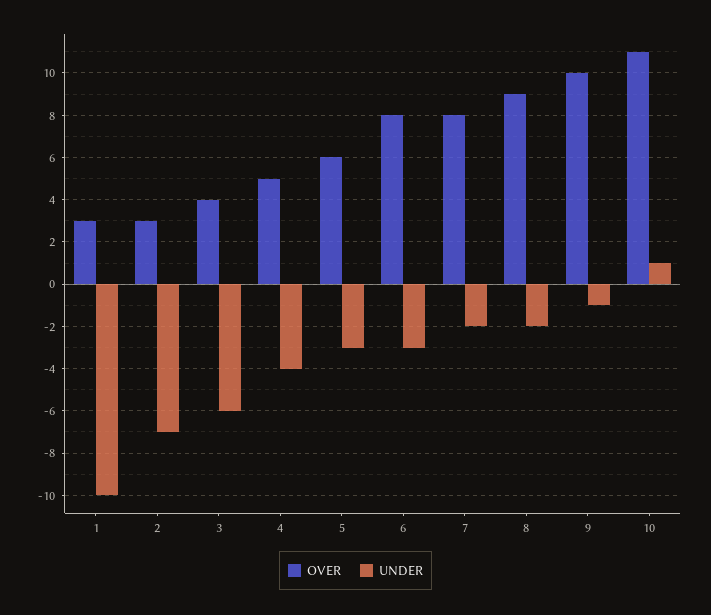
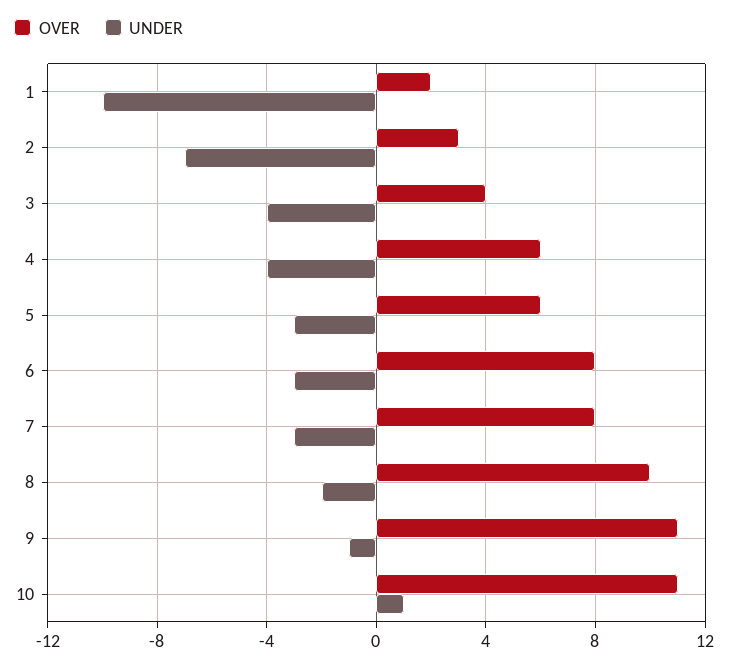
OVER, 1: 3 -> 2
UNDER, 3: -6 -> -4
OVER, 4: 5 -> 6
UNDER, 7: -2 -> -3
OVER, 8: 9 -> 10
OVER, 9: 10 -> 11

